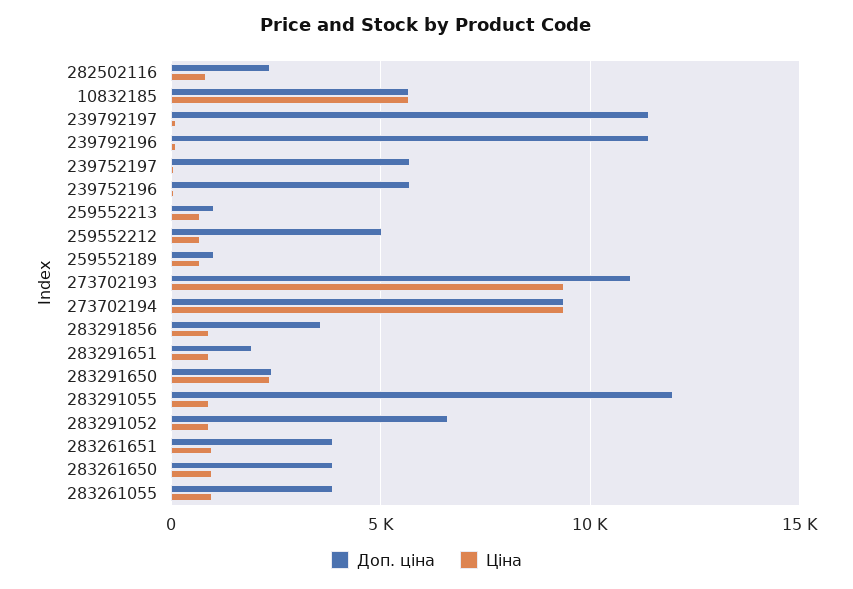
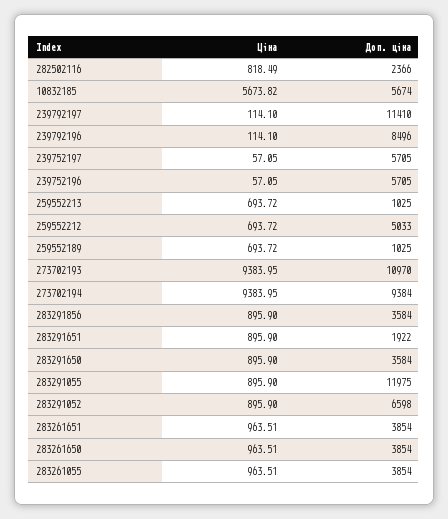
Доп. ціна, 239792196: 11500 -> 8496
Доп. ціна, 283291650: 2500 -> 3584
Ціна, 283291650: 2500 -> 895.9

